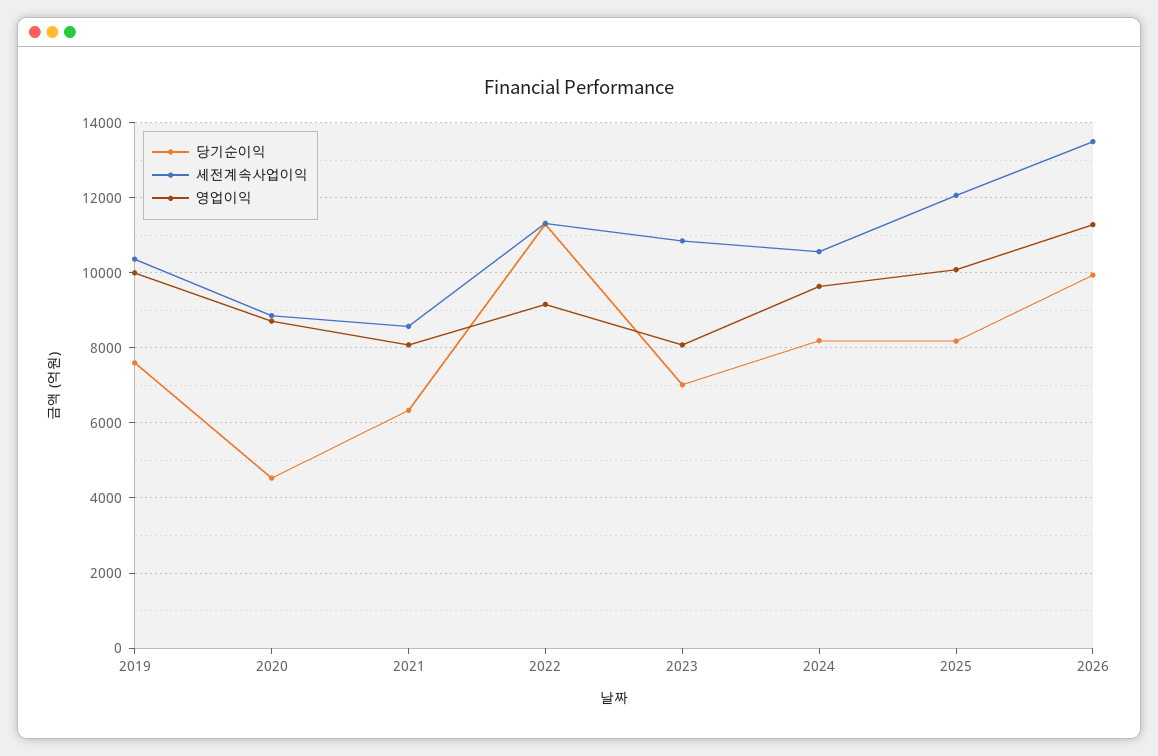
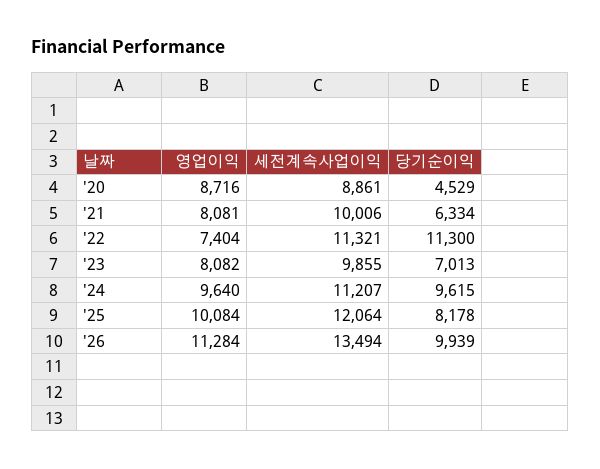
당기순이익, 2019: 7600 -> none
세전계속사업이익, 2019: 10400 -> none
영업이익, 2019: 10000 -> none
세전계속사업이익, 2021: 8600 -> 10006
영업이익, 2022: 9200 -> 7404
세전계속사업이익, 2023: 10800 -> 9855
당기순이익, 2024: 8200 -> 9615
세전계속사업이익, 2024: 10600 -> 11207

